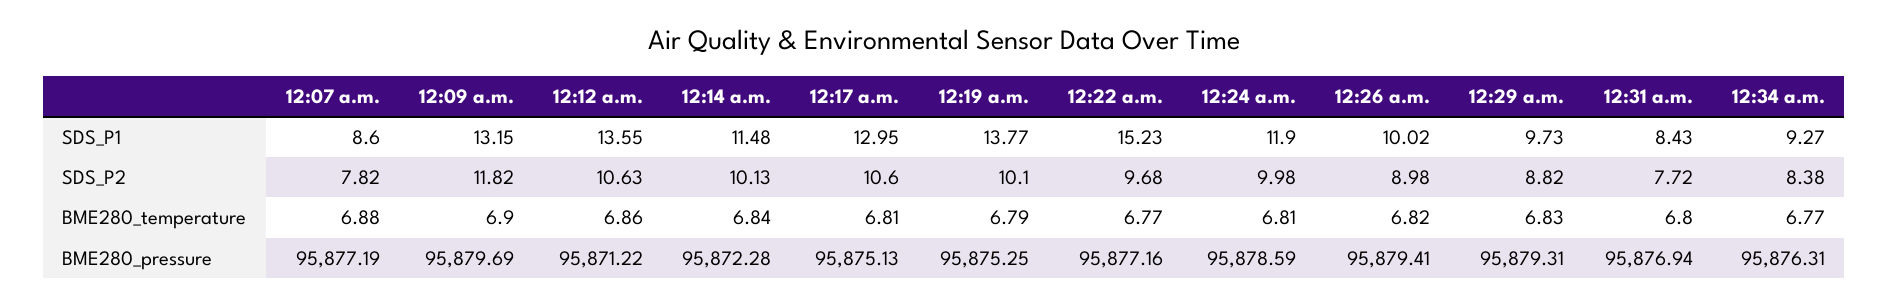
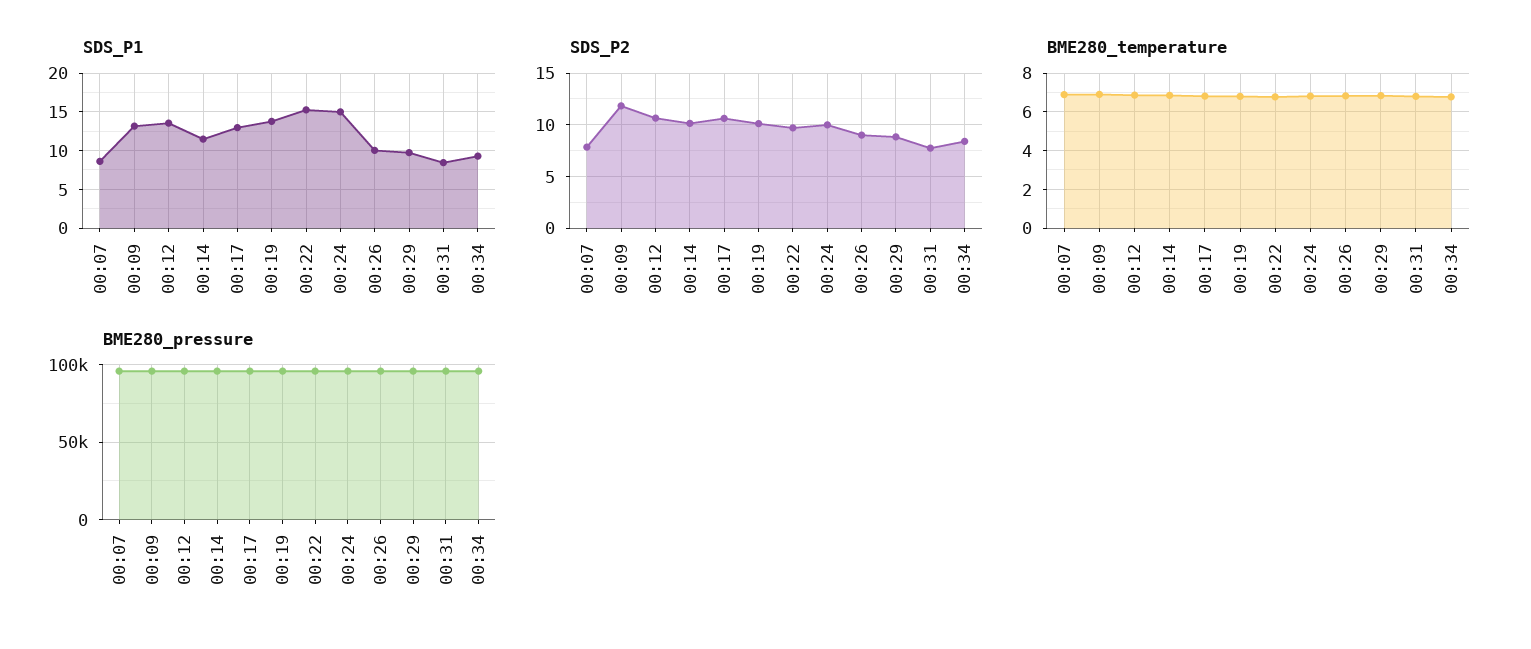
SDS_P1, 12:24 a.m.: 11.9 -> 15

